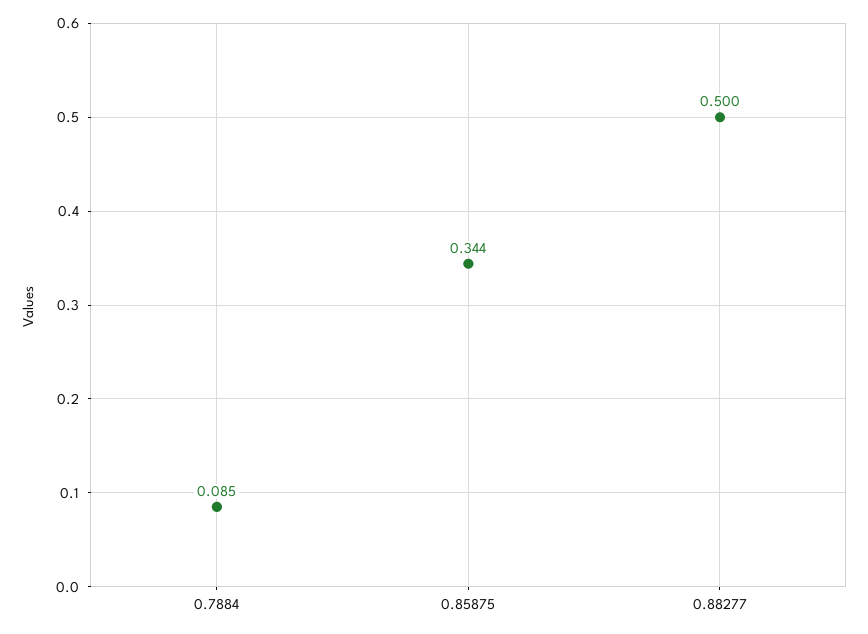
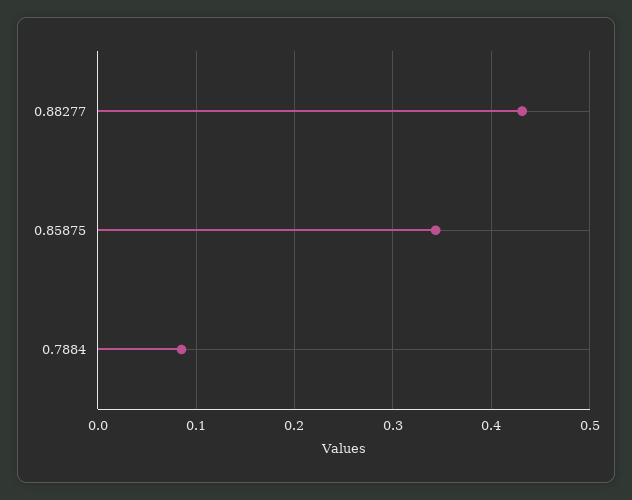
0.88277: 0.5 -> 0.43

